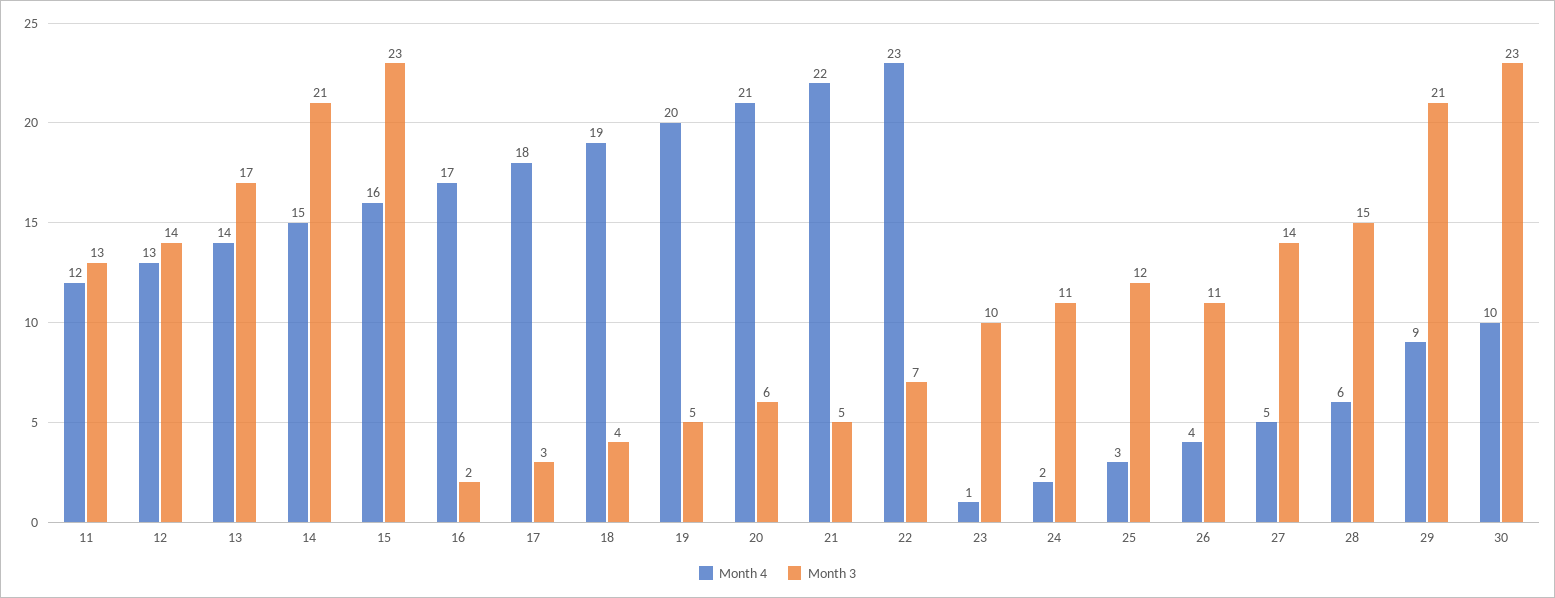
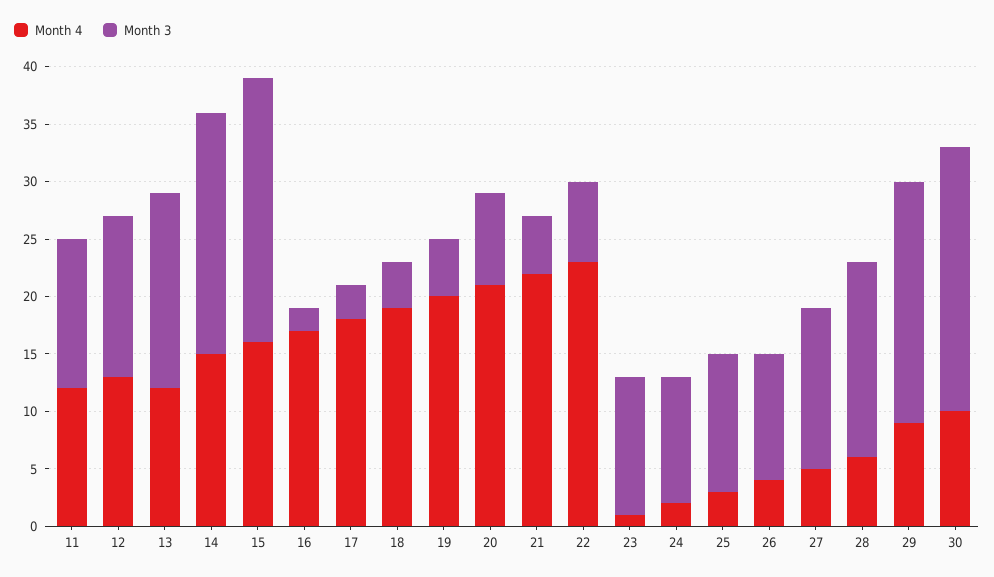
Month 4, 13: 14 -> 12
Month 3, 20: 6 -> 8
Month 3, 23: 10 -> 12
Month 3, 28: 15 -> 17

